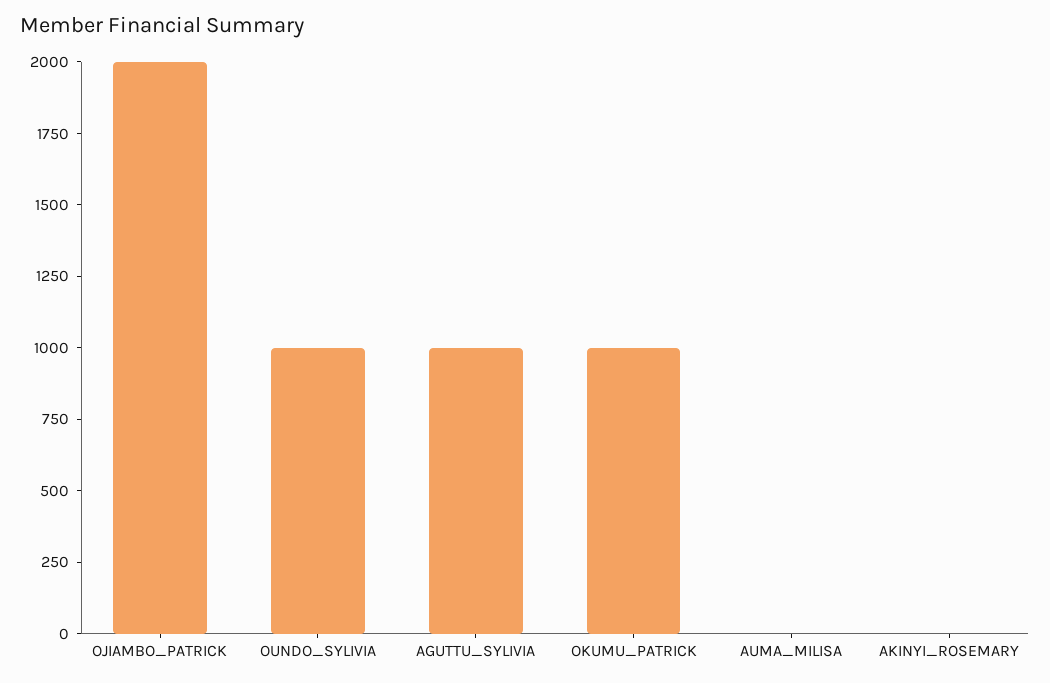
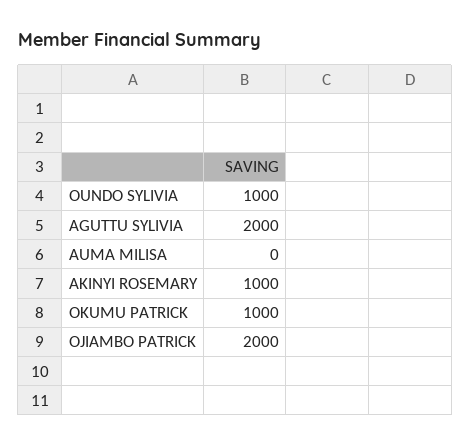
AGUTTU_SYLIVIA: 1000 -> 2000
AKINYI_ROSEMARY: 0 -> 1000

